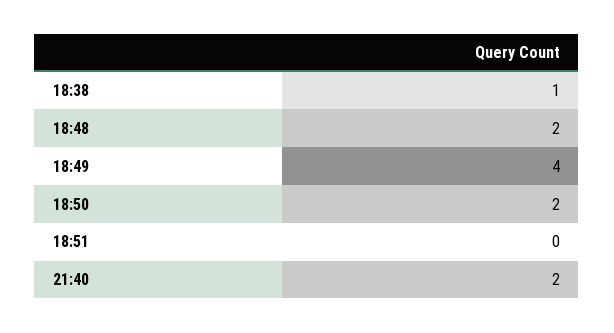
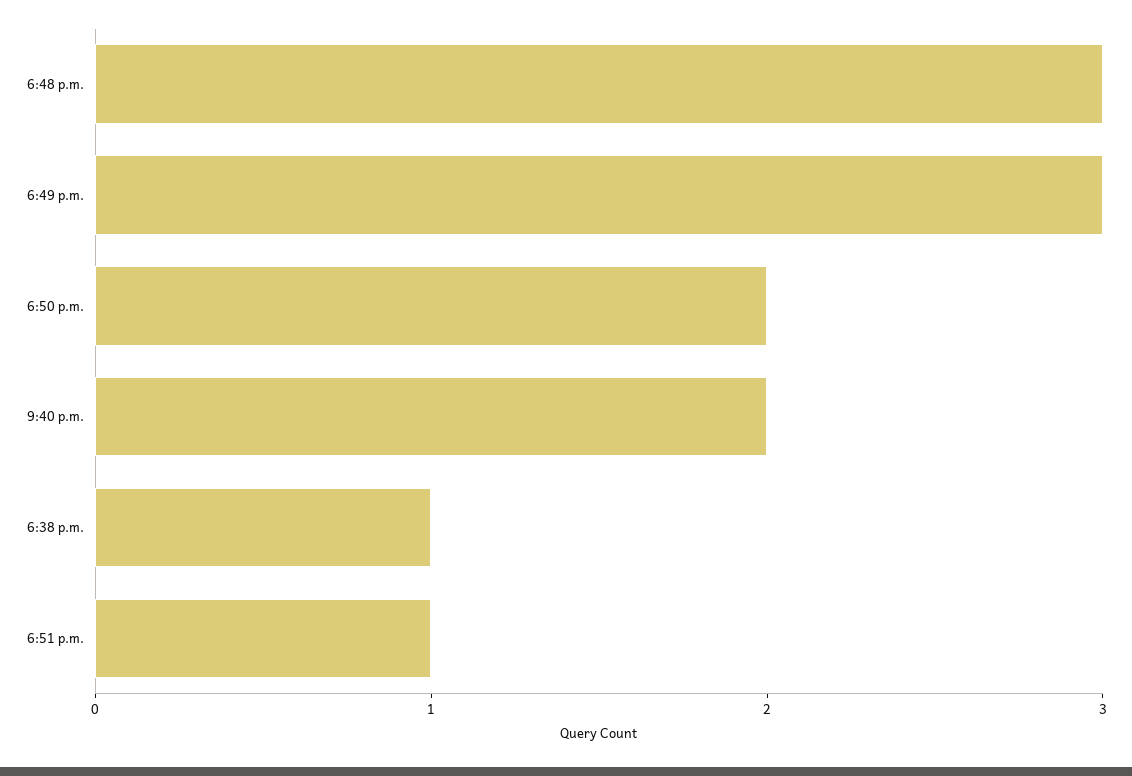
18:48: 2 -> 3
18:49: 4 -> 3
18:51: 0 -> 1

